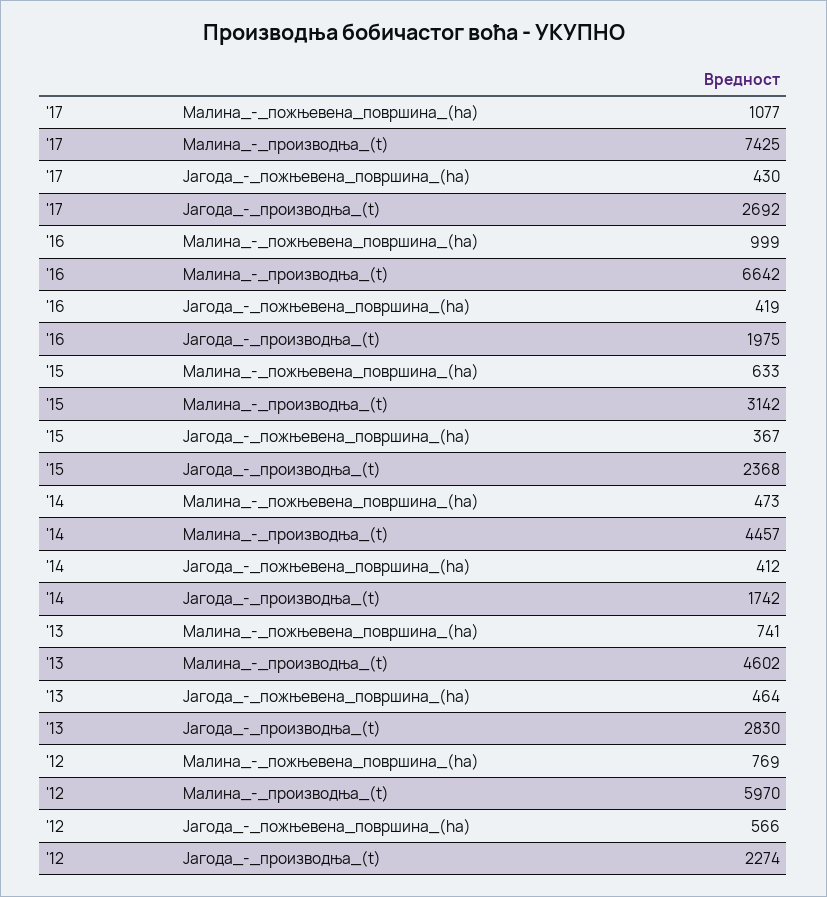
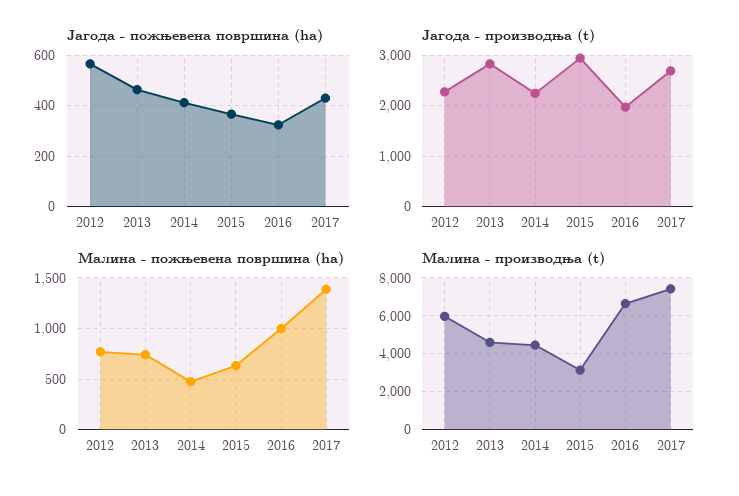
Малина_-_пожњевена_површина_(ha), '17: 1077 -> 1400
Јагода_-_пожњевена_површина_(ha), '16: 419 -> 325
Јагода_-_производња_(t), '15: 2368 -> 3000
Јагода_-_производња_(t), '14: 1742 -> 2200

